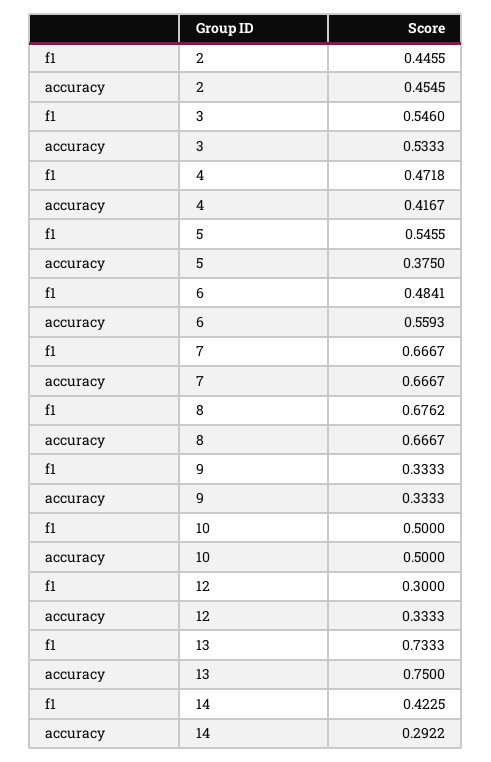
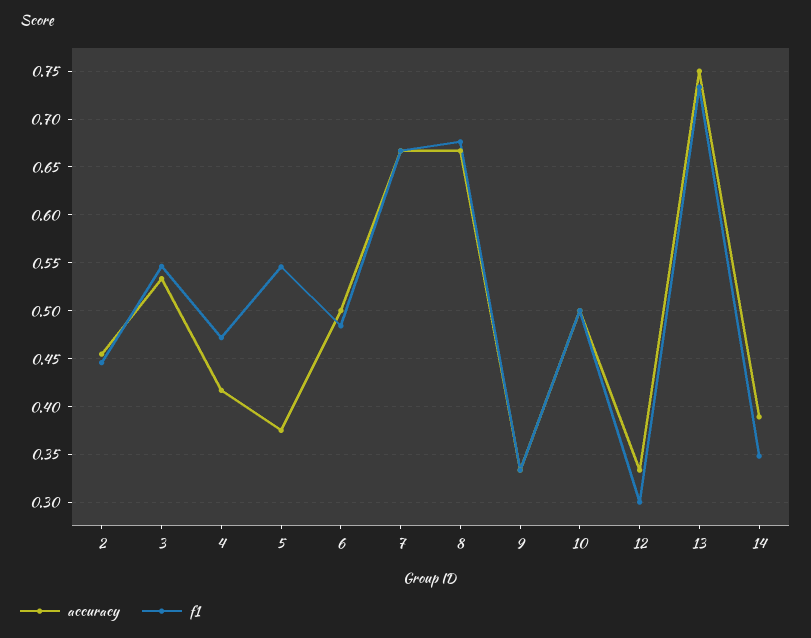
accuracy, 6: 0.5593 -> 0.5
f1, 14: 0.4225 -> 0.35
accuracy, 14: 0.2922 -> 0.39

